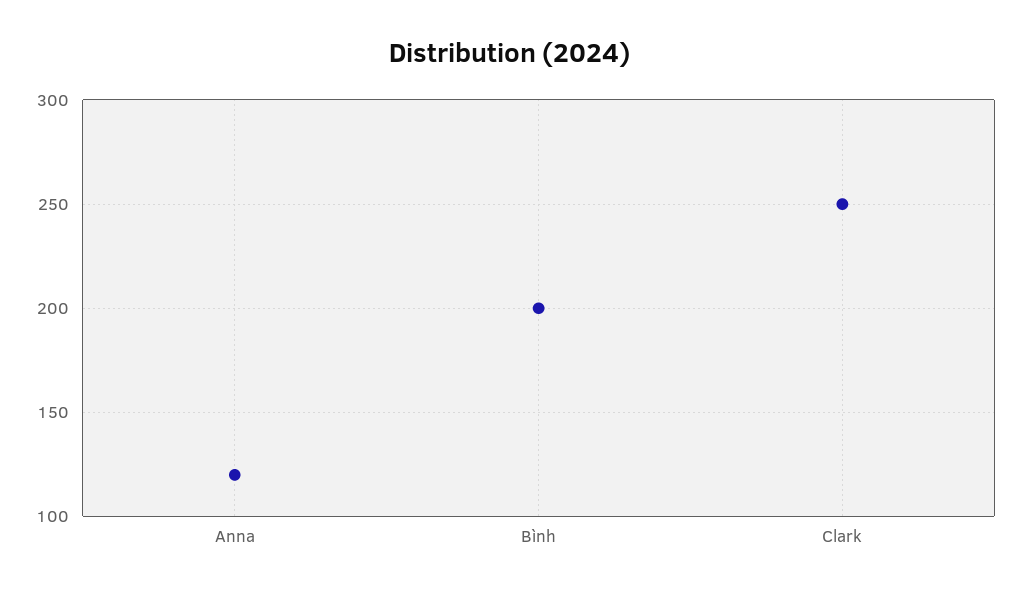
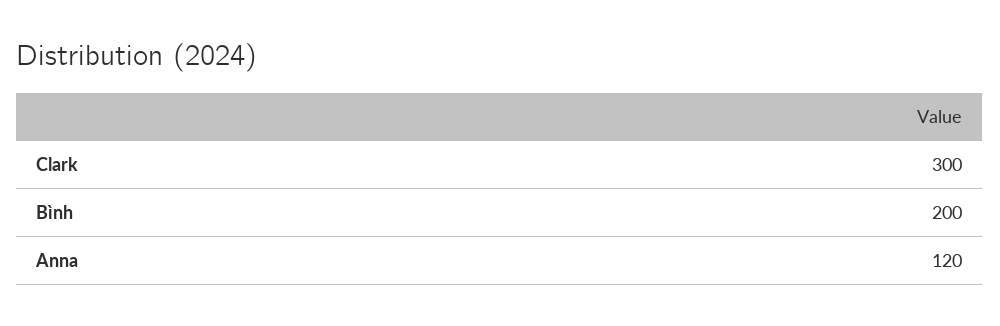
Clark: 250 -> 300

